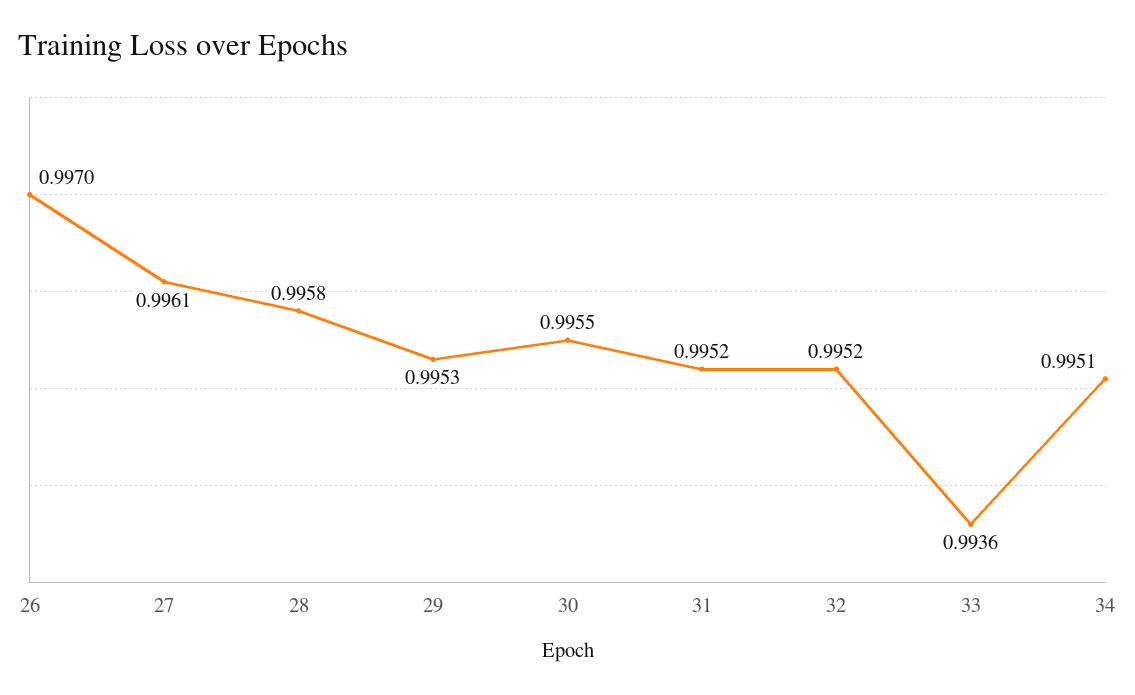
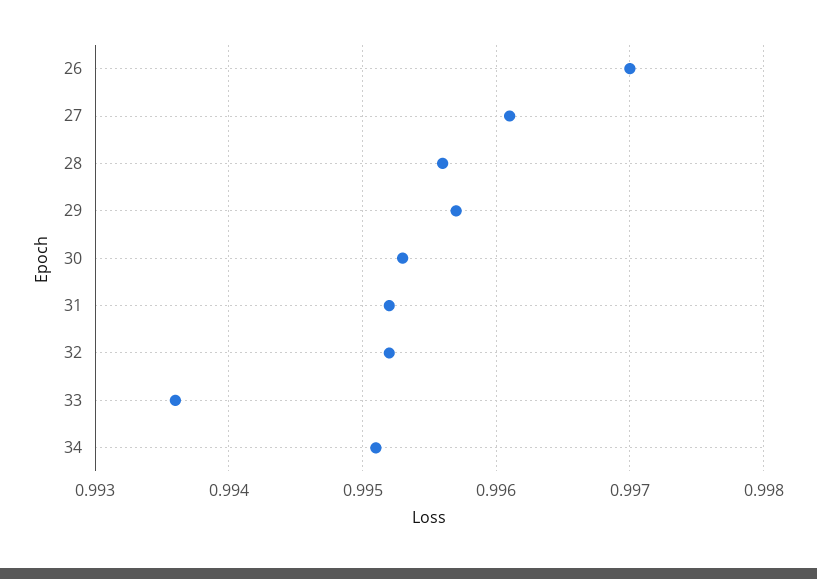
28: 0.9958 -> 0.9956
29: 0.9953 -> 0.9957
30: 0.9955 -> 0.9953

